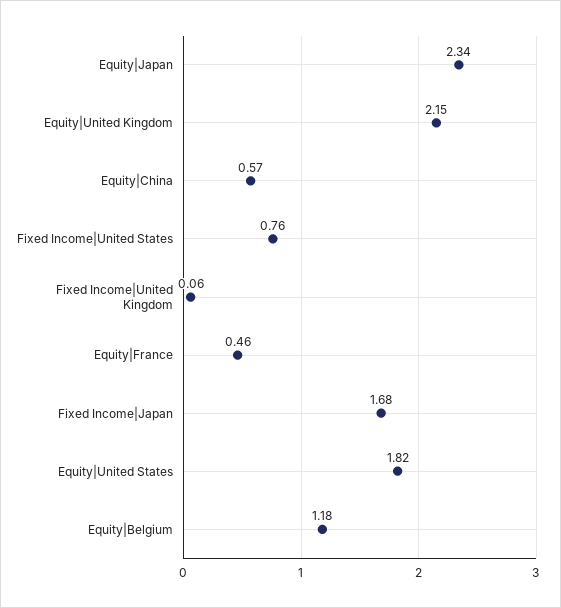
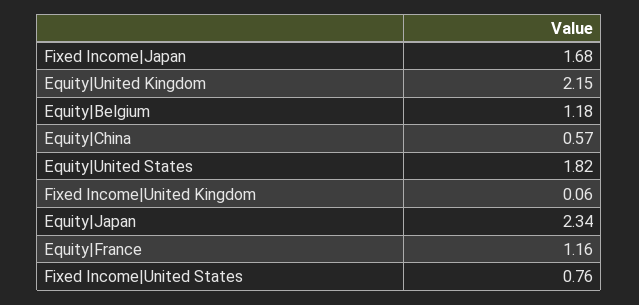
Equity|France: 0.46 -> 1.16

